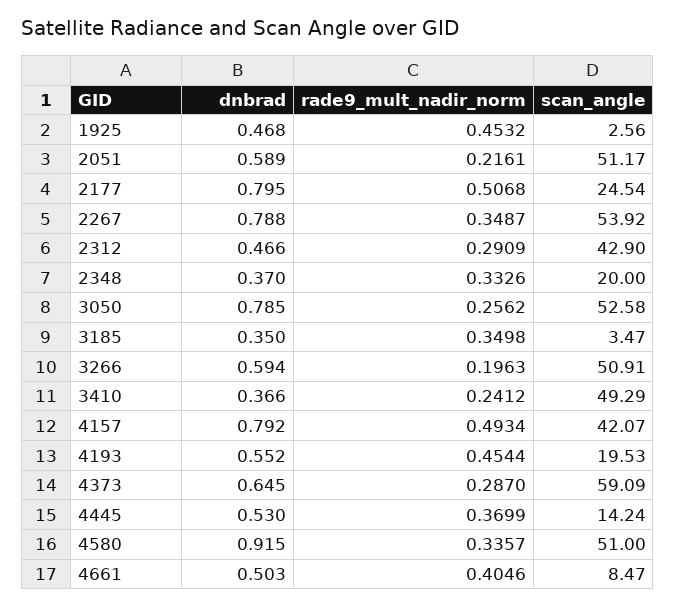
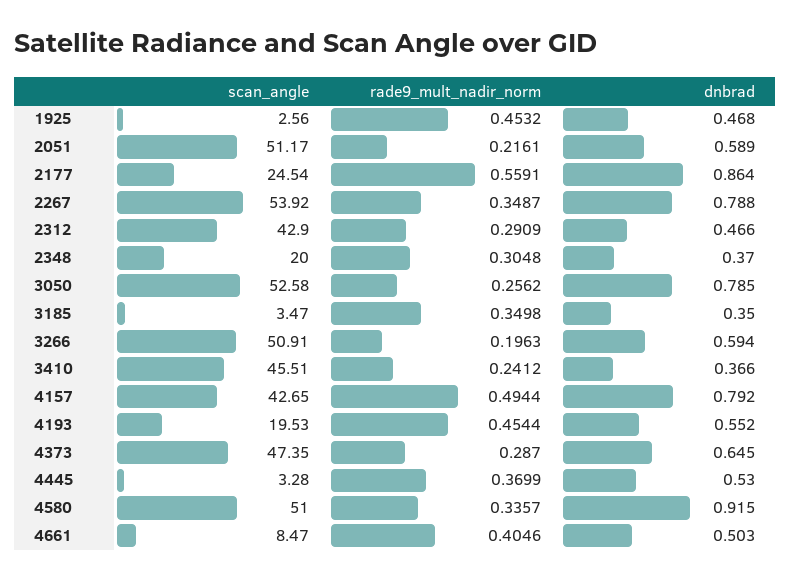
dnbrad, 2177: 0.795 -> 0.864
rade9_mult_nadir_norm, 2177: 0.5068 -> 0.5591
rade9_mult_nadir_norm, 2348: 0.3326 -> 0.3048
scan_angle, 3410: 49.29 -> 45.51
rade9_mult_nadir_norm, 4157: 0.4934 -> 0.4944
scan_angle, 4157: 42.07 -> 42.65
scan_angle, 4373: 59.09 -> 47.35
scan_angle, 4445: 14.24 -> 3.28

